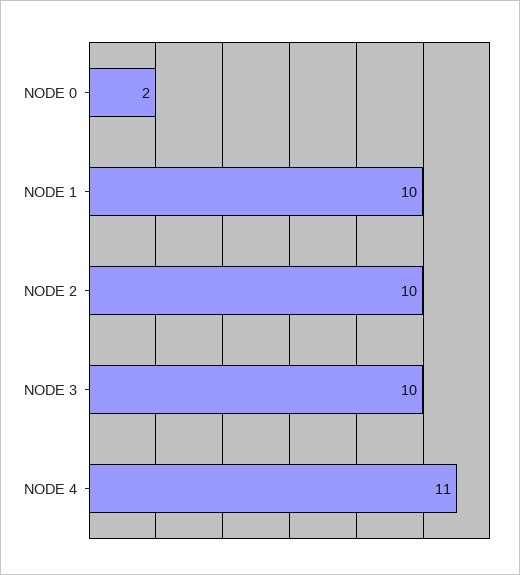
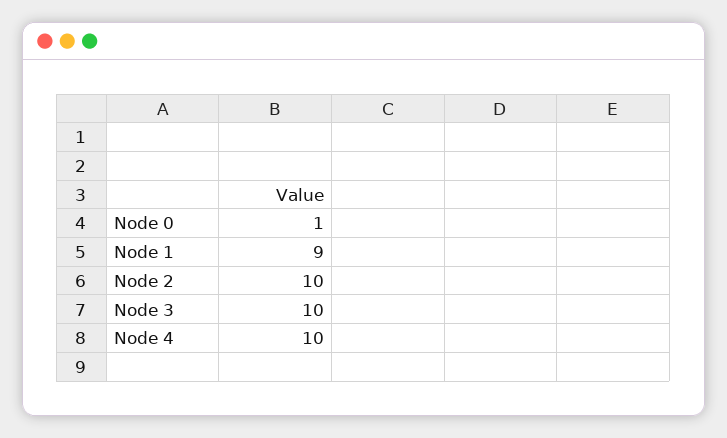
NODE 0: 2 -> 1
NODE 1: 10 -> 9
NODE 4: 11 -> 10

